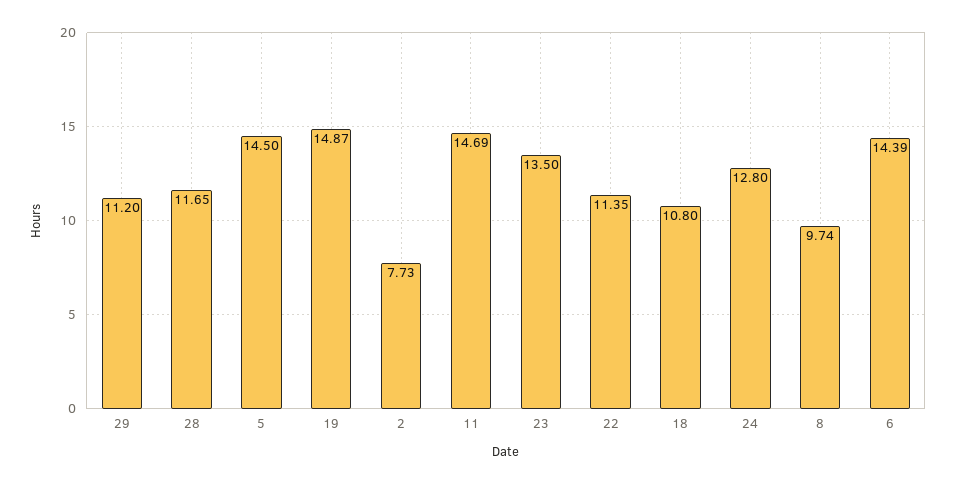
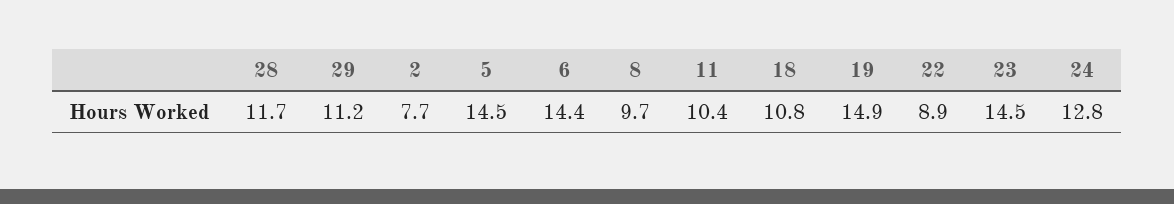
11: 14.69 -> 10.4
23: 13.5 -> 14.5
22: 11.35 -> 8.9

